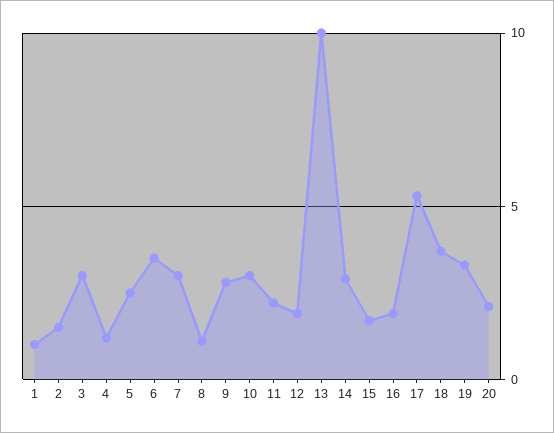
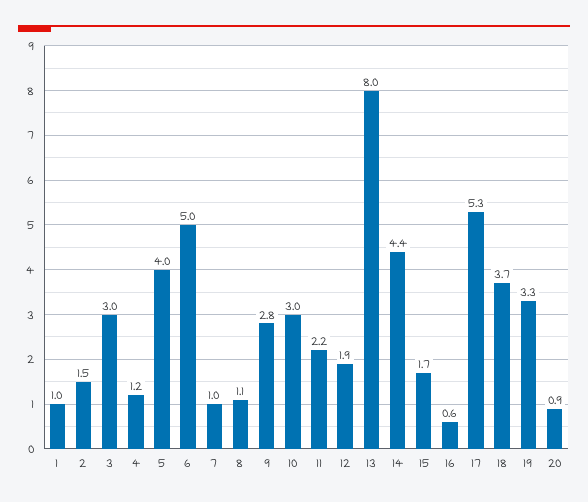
5: 2.5 -> 4
6: 3.5 -> 5
7: 3 -> 1
13: 10 -> 8
14: 3 -> 4.4
16: 2 -> 0.6
20: 2 -> 0.9

